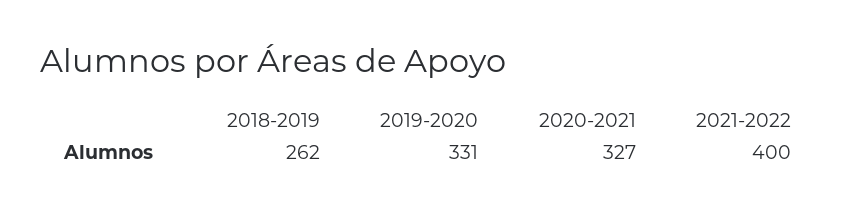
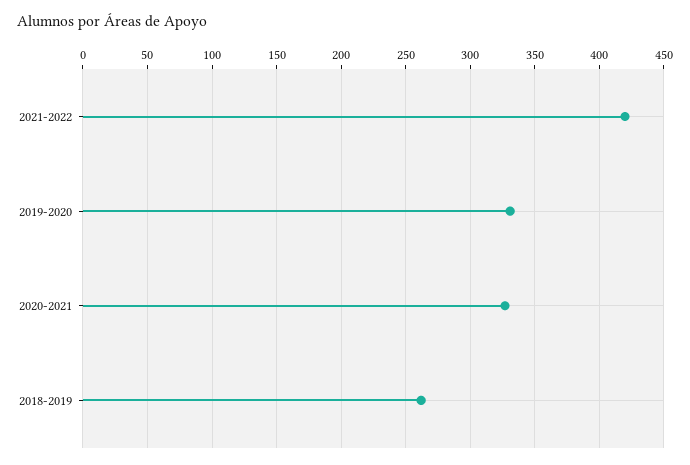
2021-2022: 400 -> 420

